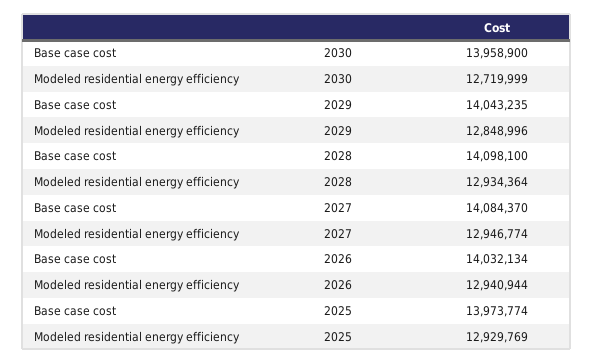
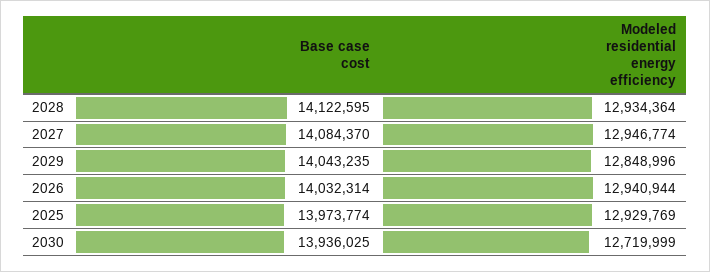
Base case cost, 2030: 13958900 -> 13936025
Base case cost, 2028: 14098100 -> 14122595
Base case cost, 2026: 14032134 -> 14032314

